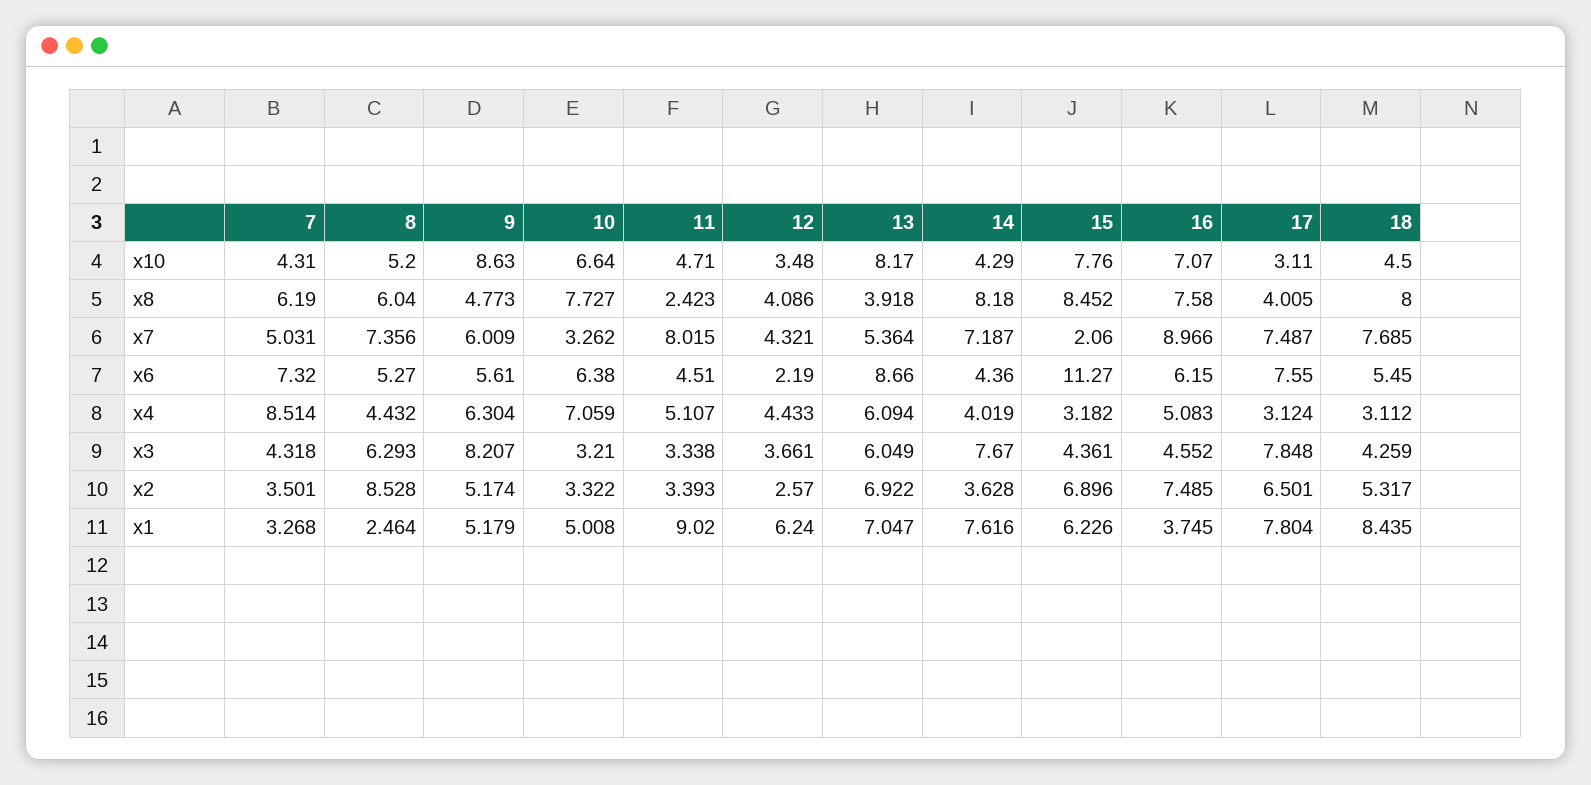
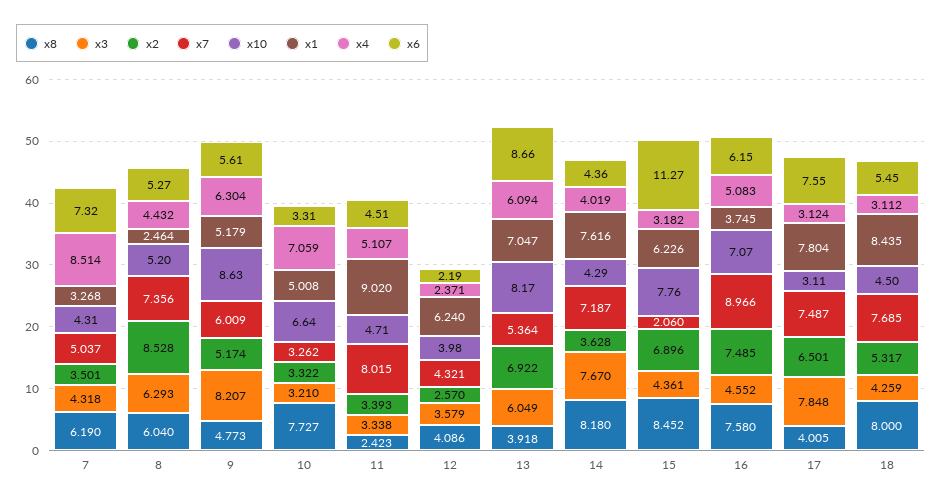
x10, 12: 3.48 -> 3.98
x7, 7: 5.031 -> 5.037
x6, 10: 6.38 -> 3.31
x4, 12: 4.433 -> 2.371
x3, 12: 3.661 -> 3.579

